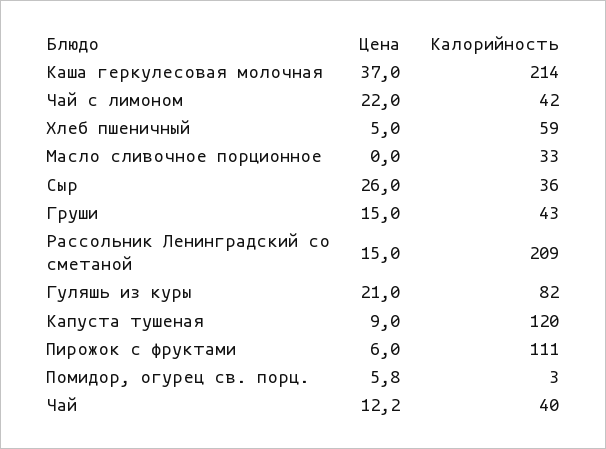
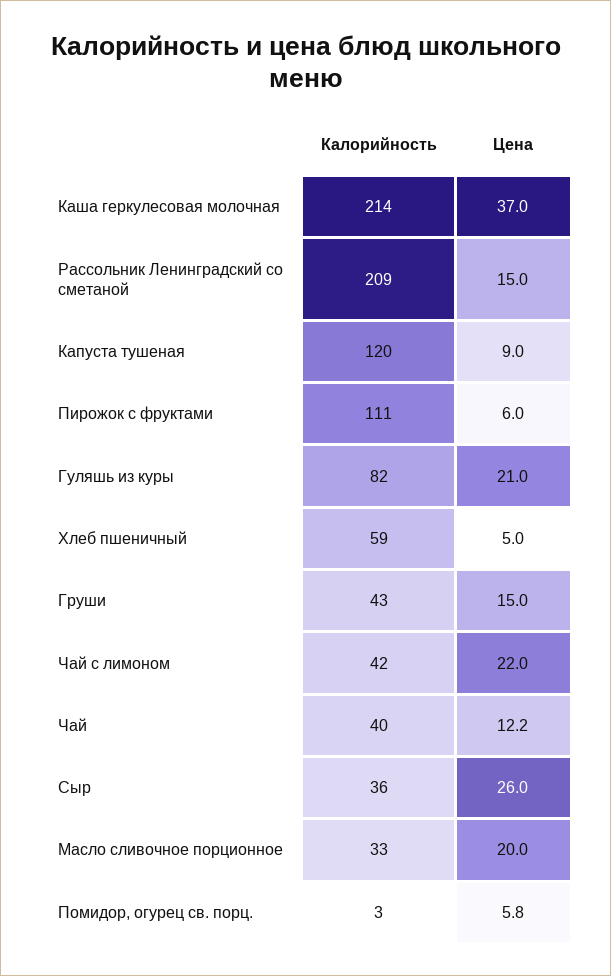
Цена, Масло сливочное порционное: 0 -> 20

